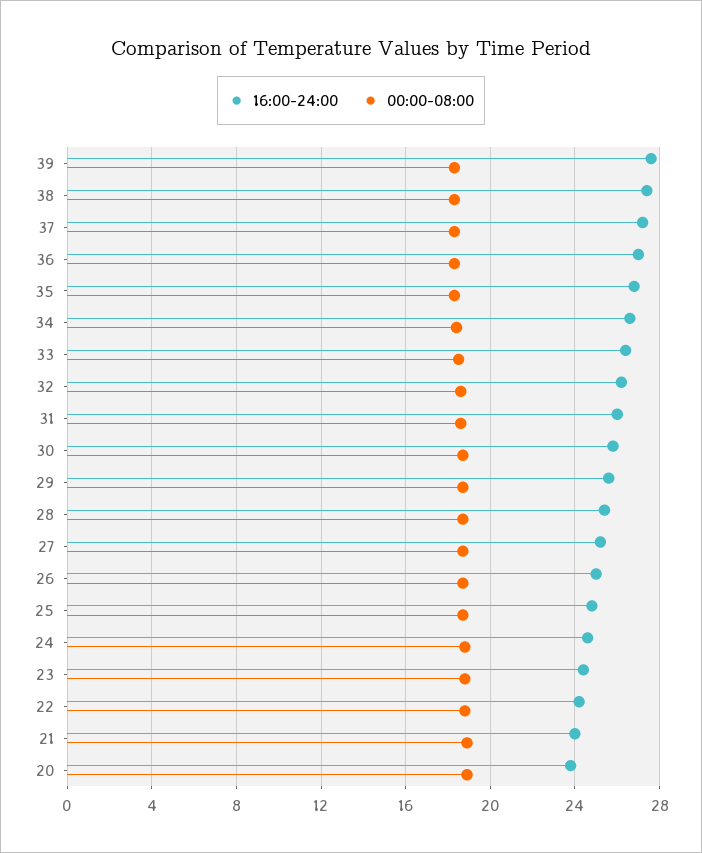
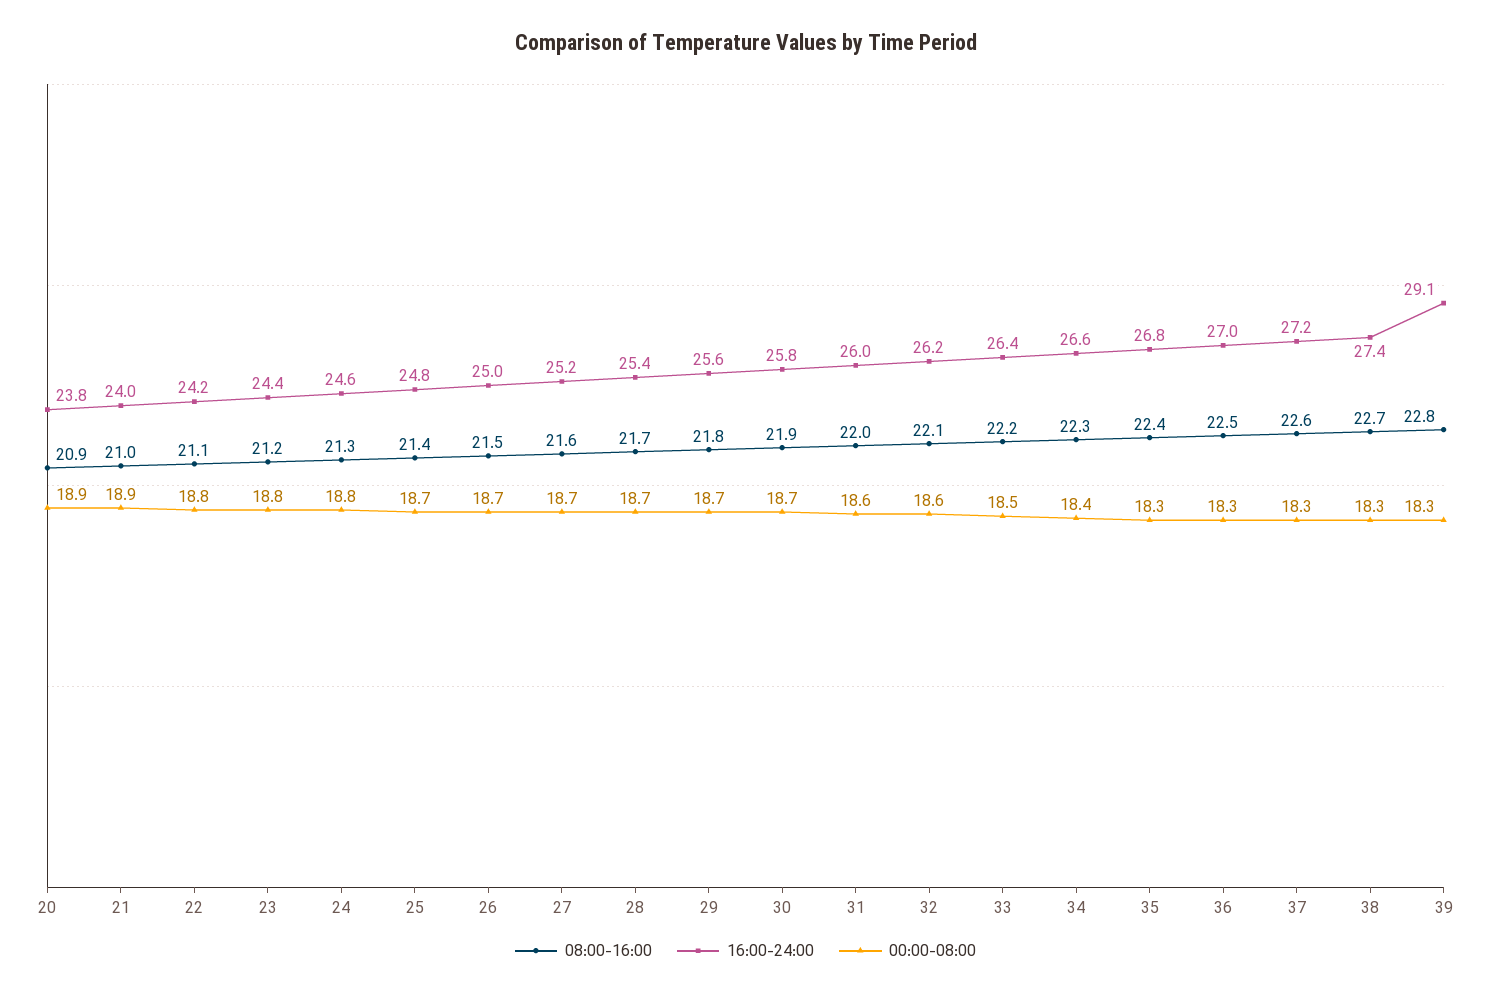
16:00-24:00, 39: 27.5 -> 29.1
08:00-16:00, 20: none -> 20.9
08:00-16:00, 21: none -> 21
08:00-16:00, 22: none -> 21.1
08:00-16:00, 23: none -> 21.2
08:00-16:00, 24: none -> 21.3
08:00-16:00, 25: none -> 21.4
08:00-16:00, 26: none -> 21.5
08:00-16:00, 27: none -> 21.6
08:00-16:00, 28: none -> 21.7
08:00-16:00, 29: none -> 21.8
08:00-16:00, 30: none -> 21.9
08:00-16:00, 31: none -> 22
08:00-16:00, 32: none -> 22.1
08:00-16:00, 33: none -> 22.2
08:00-16:00, 34: none -> 22.3
08:00-16:00, 35: none -> 22.4
08:00-16:00, 36: none -> 22.5
08:00-16:00, 37: none -> 22.6
08:00-16:00, 38: none -> 22.7
08:00-16:00, 39: none -> 22.8

